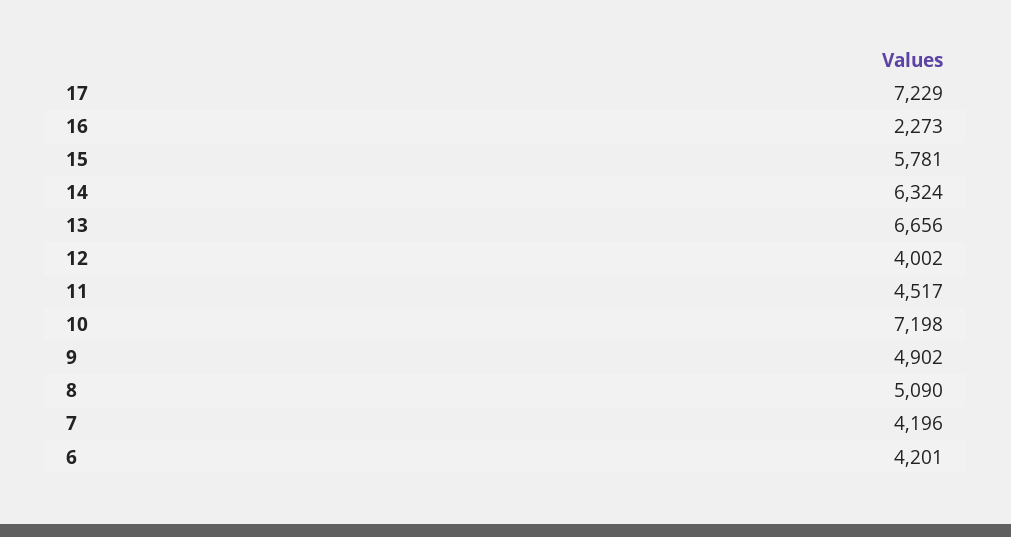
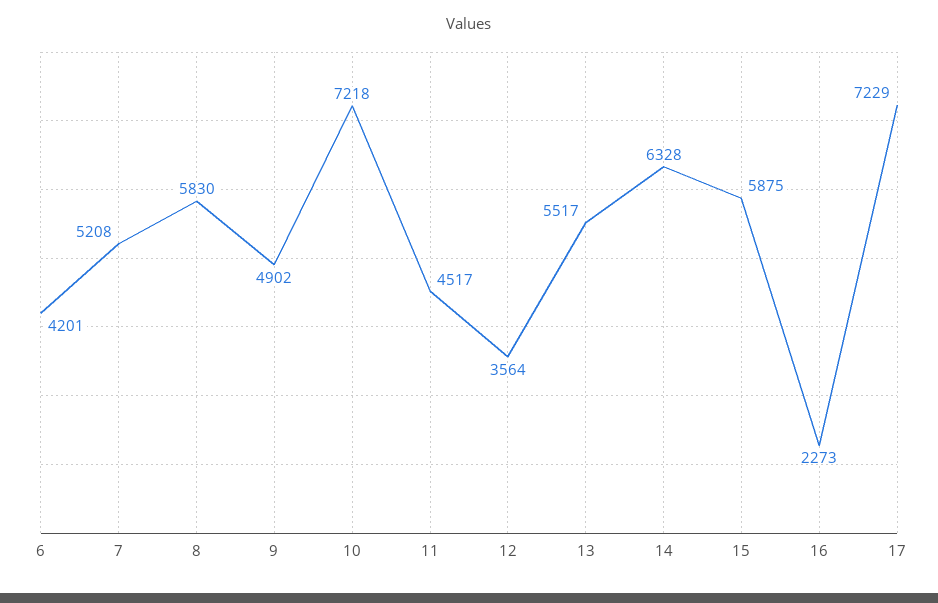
15: 5781 -> 5875
14: 6324 -> 6328
13: 6656 -> 5517
12: 4002 -> 3564
10: 7198 -> 7218
8: 5090 -> 5830
7: 4196 -> 5208

